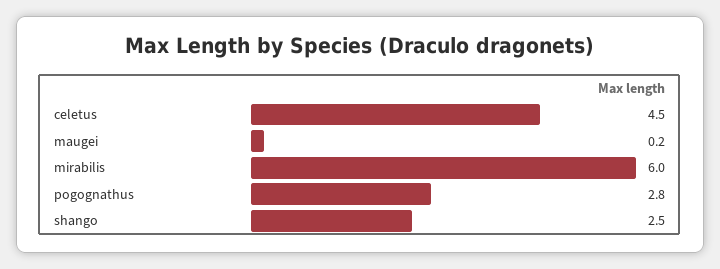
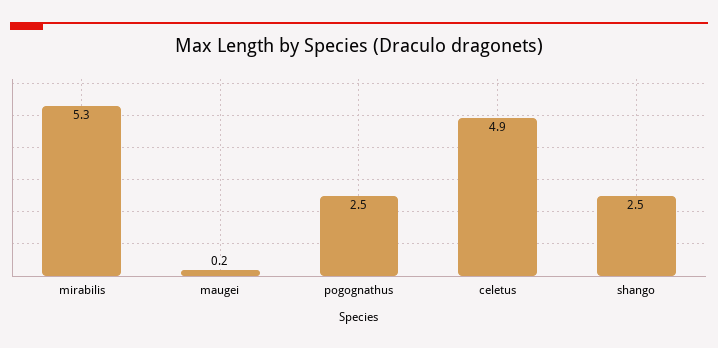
celetus: 4.5 -> 4.9
mirabilis: 6 -> 5.3
pogognathus: 2.8 -> 2.5

